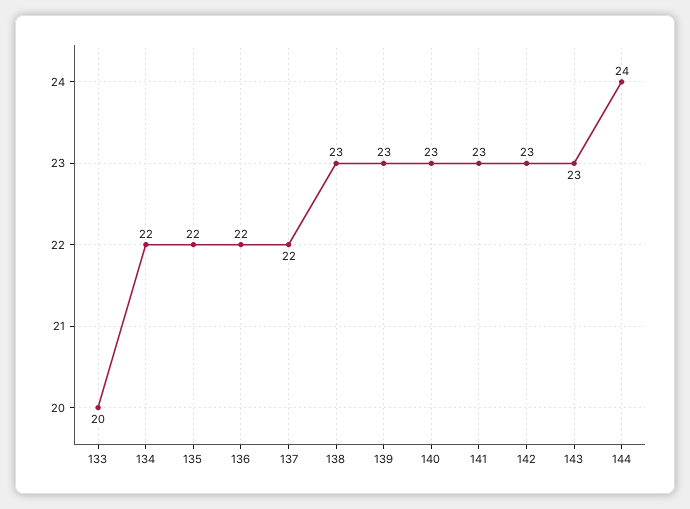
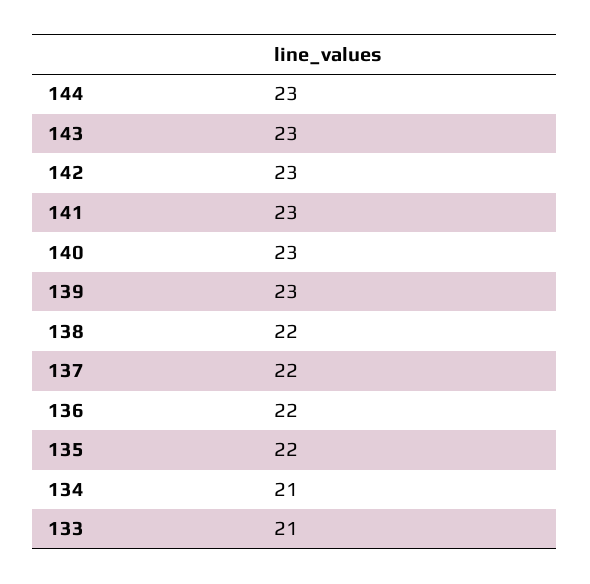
133: 20 -> 21
134: 22 -> 21
138: 23 -> 22
144: 24 -> 23

